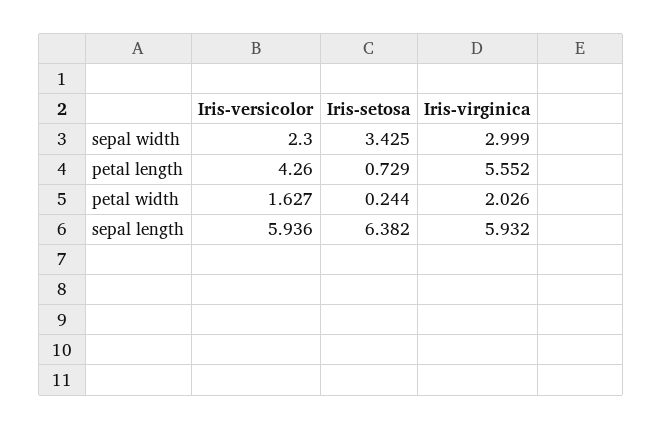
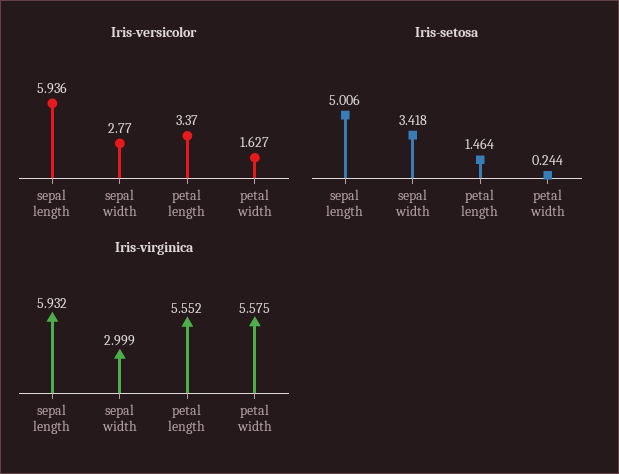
Iris-versicolor, sepal width: 2.3 -> 2.77
Iris-setosa, sepal width: 3.425 -> 3.418
Iris-versicolor, petal length: 4.26 -> 3.37
Iris-setosa, petal length: 0.729 -> 1.464
Iris-virginica, petal width: 2.026 -> 5.575
Iris-setosa, sepal length: 6.382 -> 5.006

